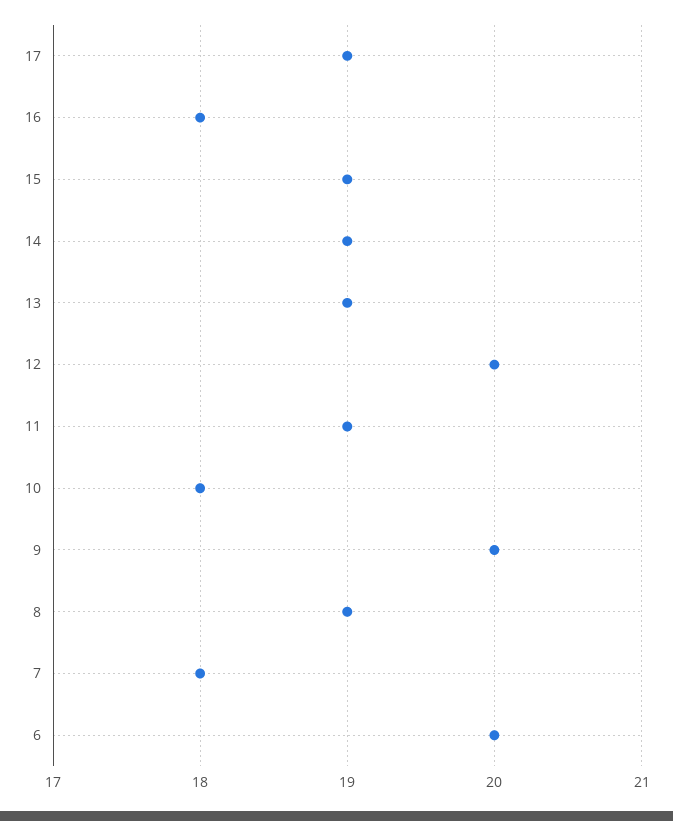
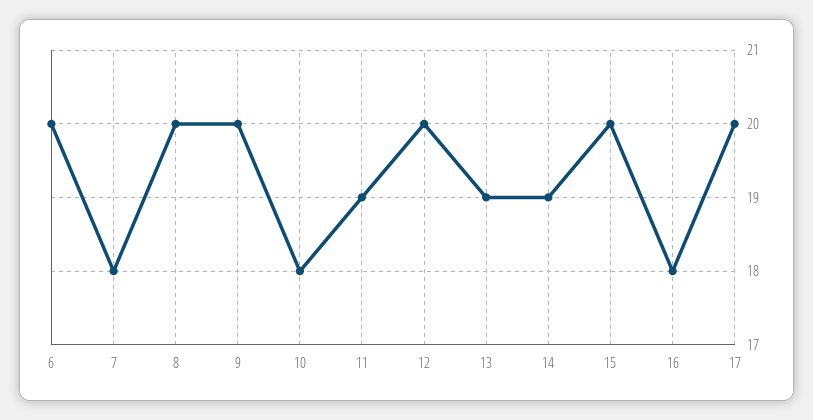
17: 19 -> 20
15: 19 -> 20
8: 19 -> 20

